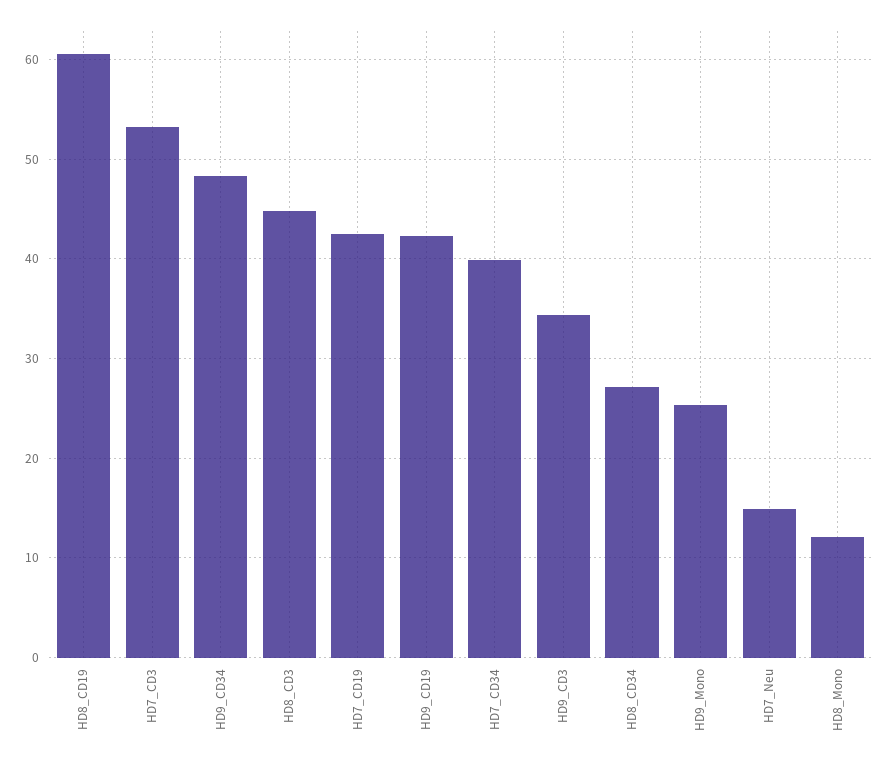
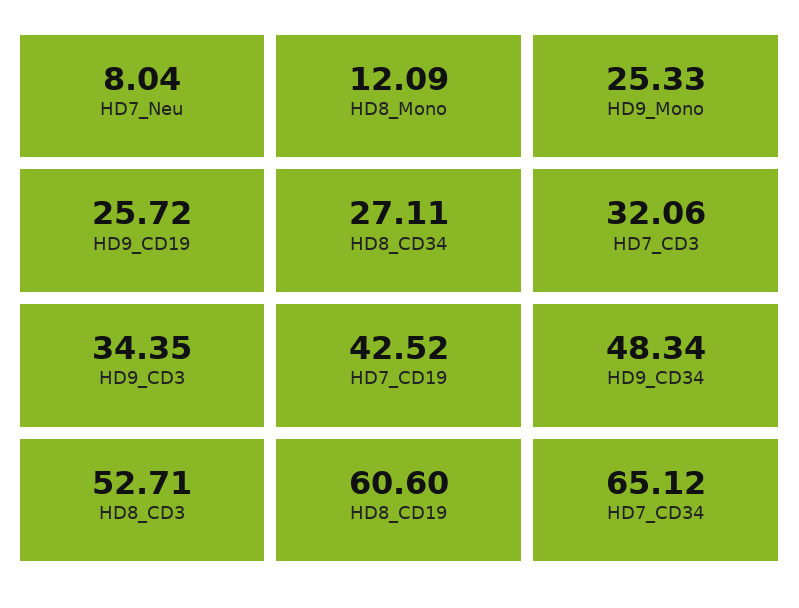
HD7_CD3: 53 -> 32.06
HD8_CD3: 45 -> 52.71
HD9_CD19: 42 -> 25.72
HD7_CD34: 40 -> 65.12
HD7_Neu: 15 -> 8.04

